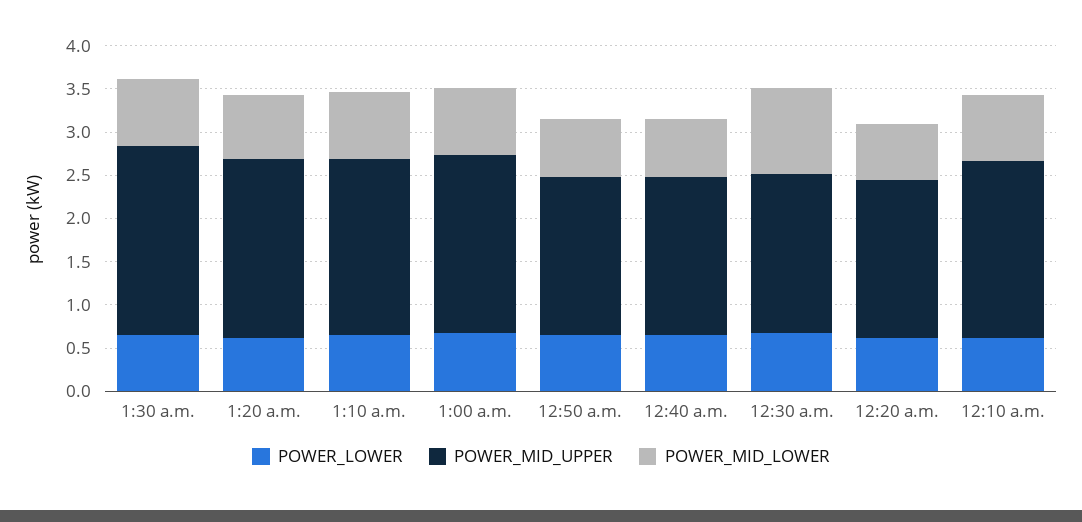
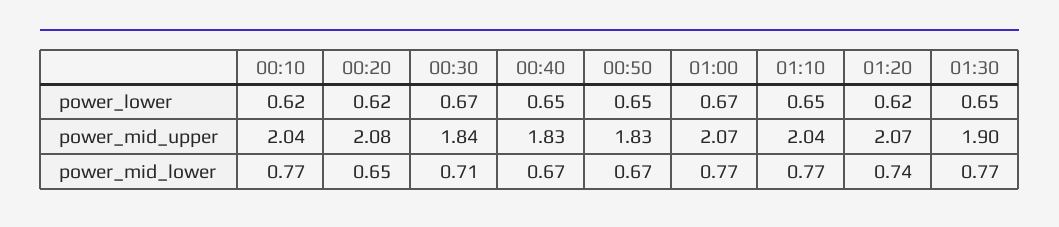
POWER_MID_UPPER, 1:30 a.m.: 2.2 -> 1.9
POWER_MID_LOWER, 12:30 a.m.: 1 -> 0.71
POWER_MID_UPPER, 12:20 a.m.: 1.8 -> 2.08

